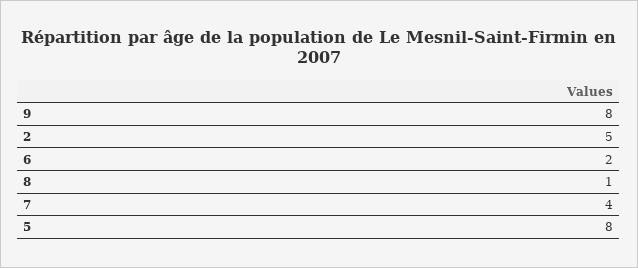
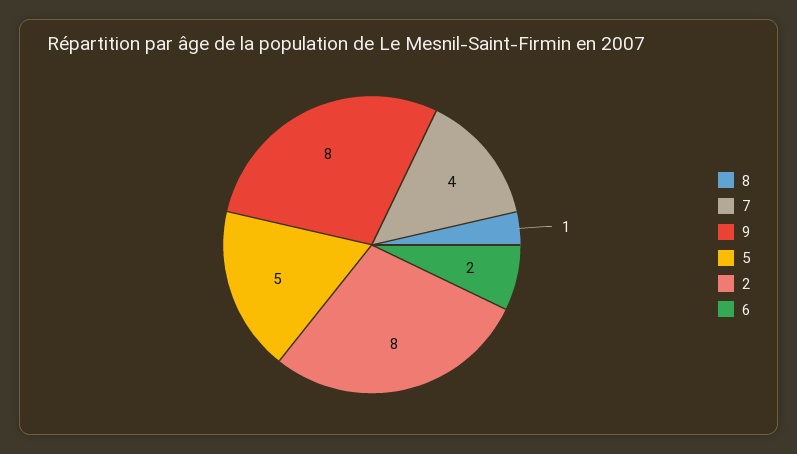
2: 5 -> 8
5: 8 -> 5

